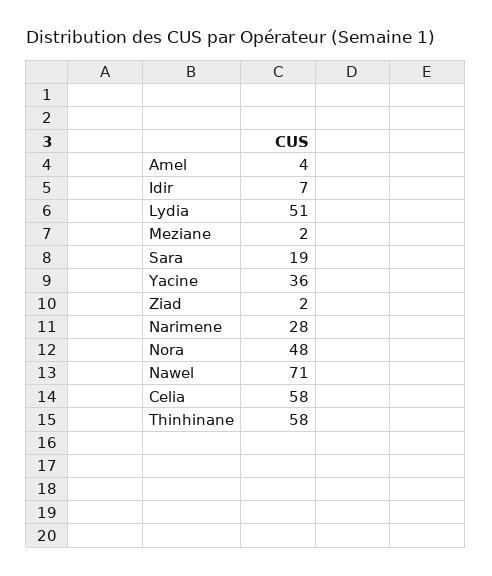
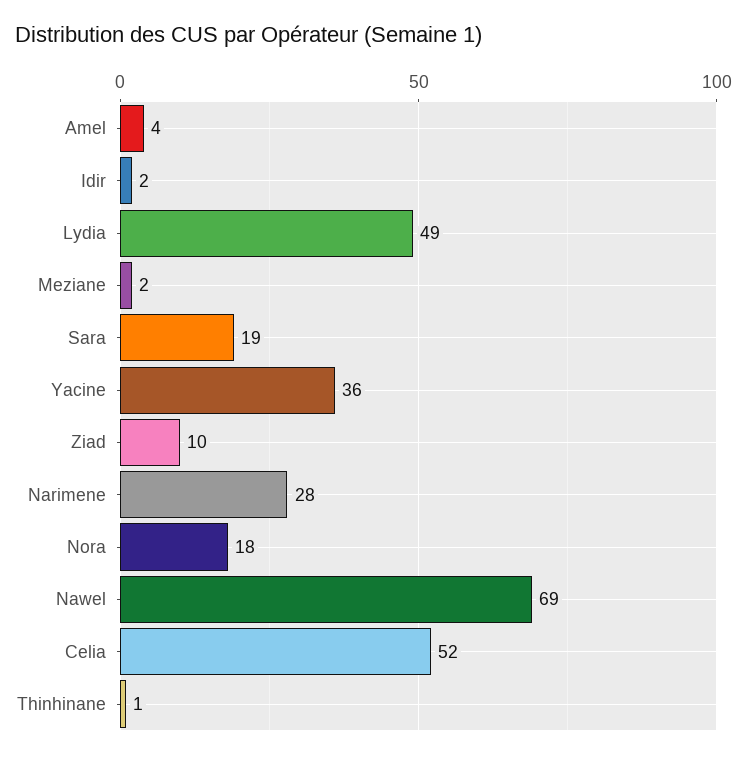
Idir: 7 -> 2
Lydia: 51 -> 49
Ziad: 2 -> 10
Nora: 48 -> 18
Nawel: 71 -> 69
Celia: 58 -> 52
Thinhinane: 58 -> 1

